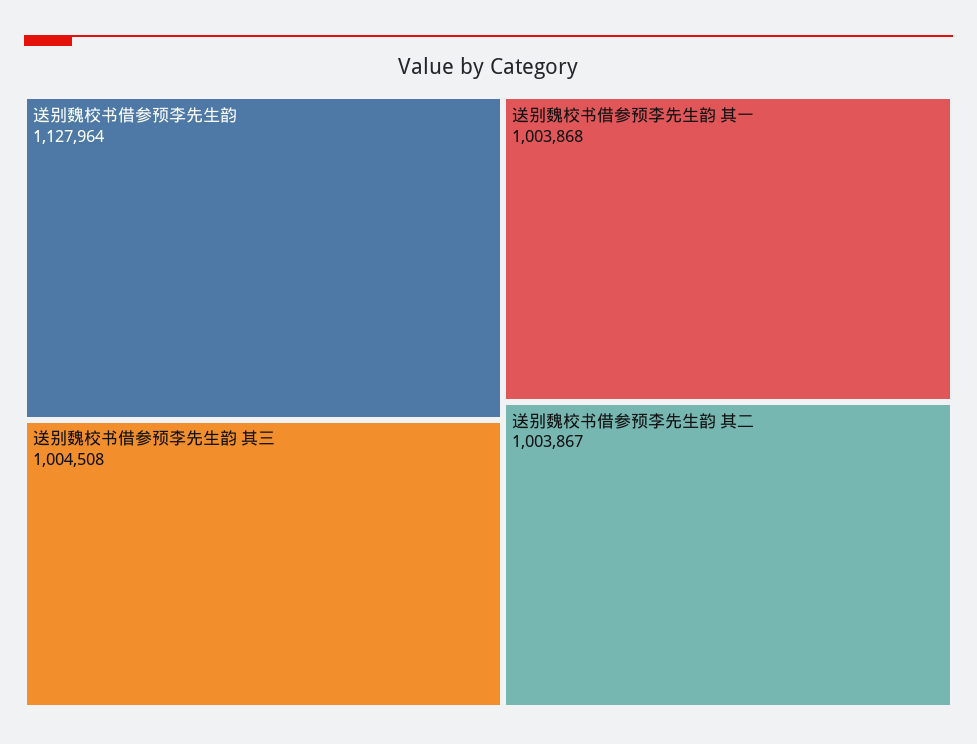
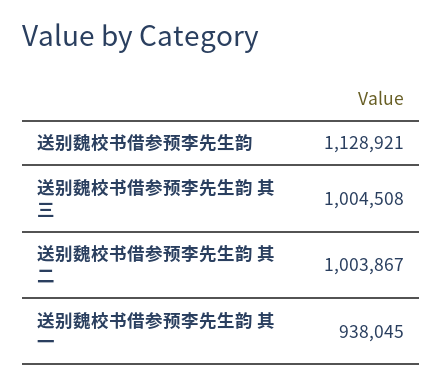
送别魏校书借参预李先生韵: 1127964 -> 1128921
送别魏校书借参预李先生韵 其一: 1003868 -> 938045

